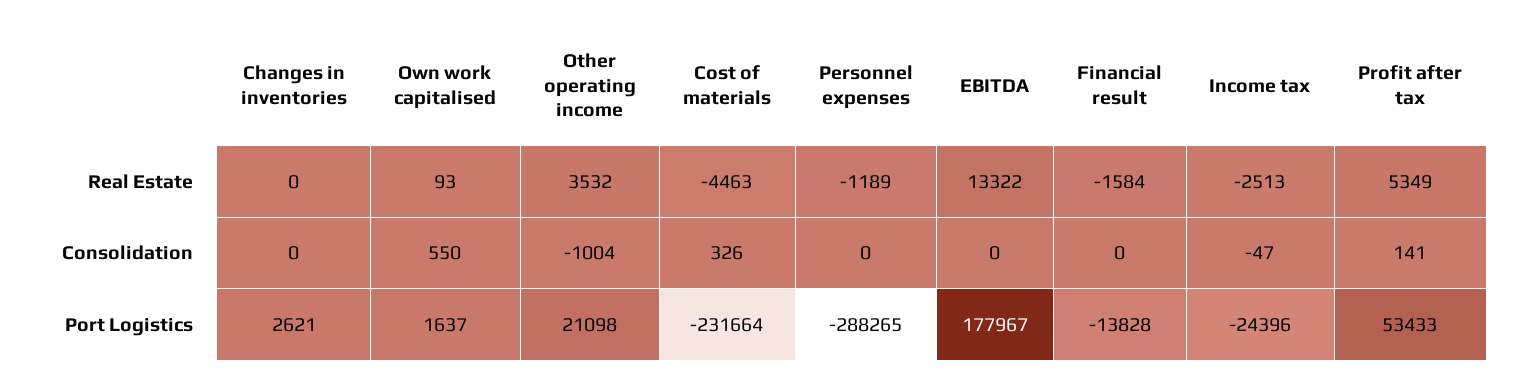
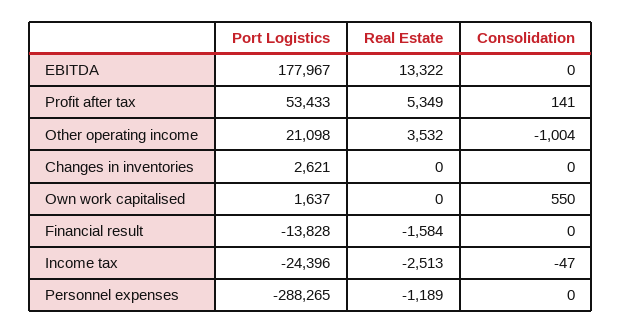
Own work capitalised, Real Estate: 93 -> 0
Cost of materials, Real Estate: -4463 -> none
Cost of materials, Consolidation: 326 -> none
Cost of materials, Port Logistics: -231664 -> none

